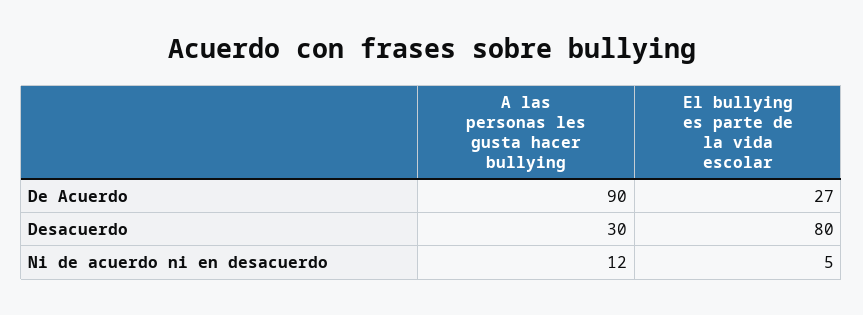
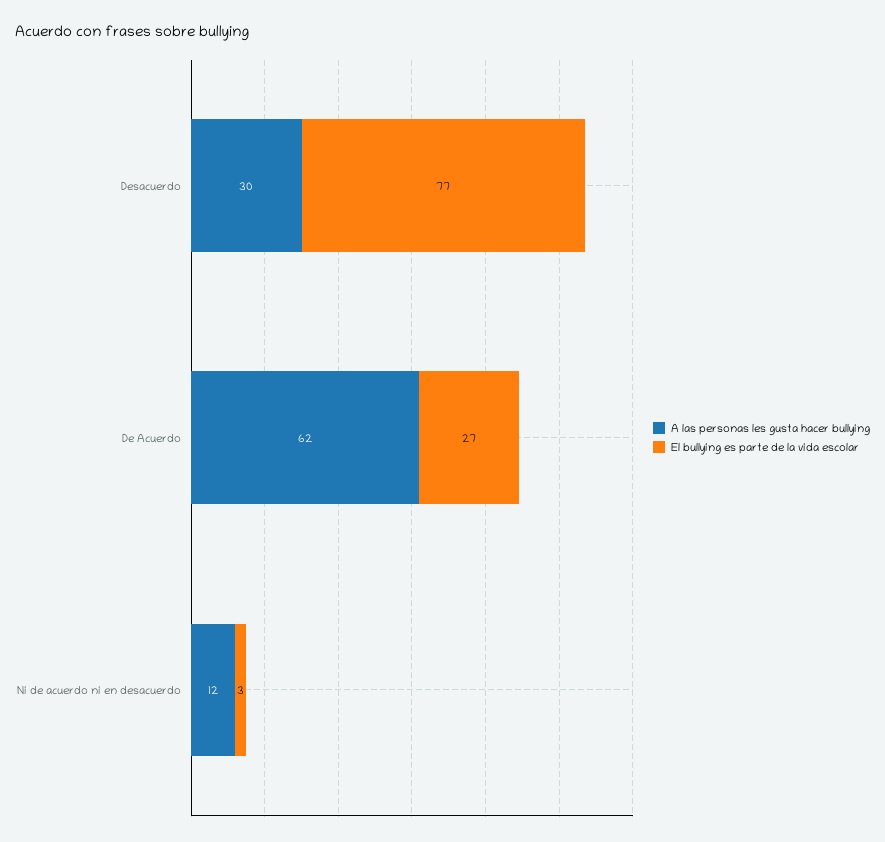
A las personas les gusta hacer bullying, De Acuerdo: 90 -> 62
El bullying es parte de la vida escolar, Desacuerdo: 80 -> 77
El bullying es parte de la vida escolar, Ni de acuerdo ni en desacuerdo: 5 -> 3

